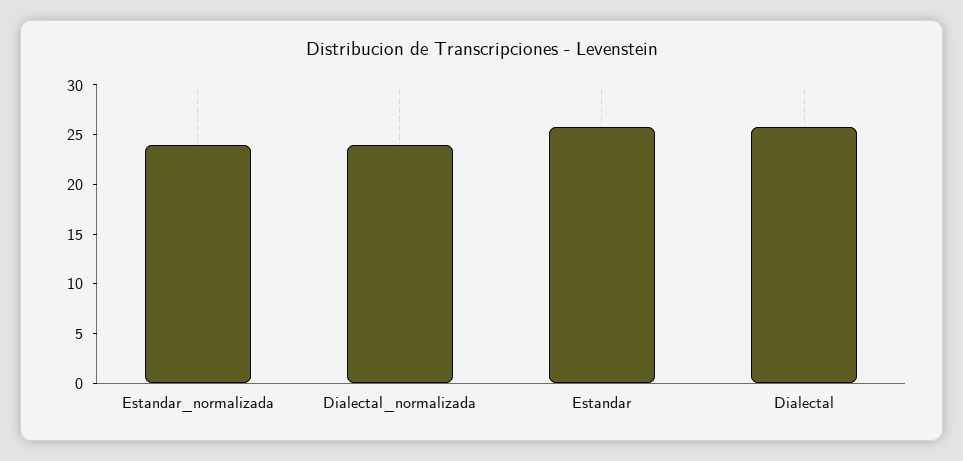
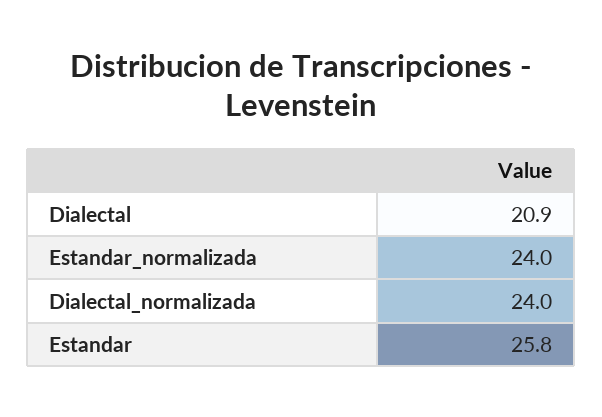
Dialectal: 26 -> 20.9

